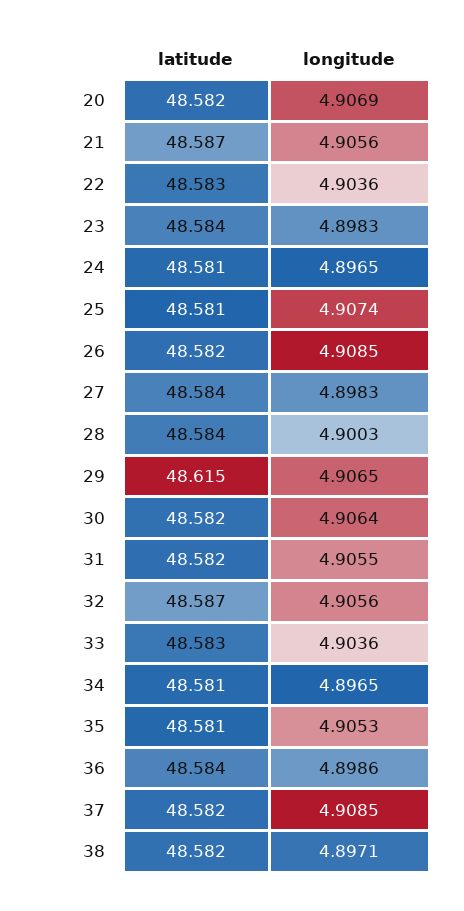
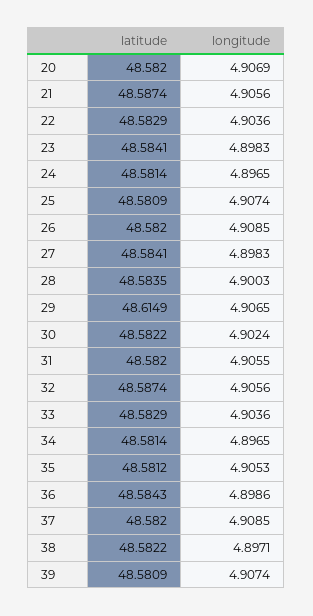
longitude, 30: 4.9064 -> 4.9024
latitude, 39: none -> 48.5809
longitude, 39: none -> 4.9074

